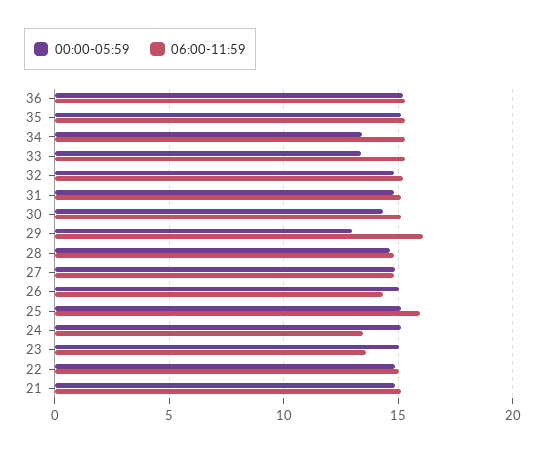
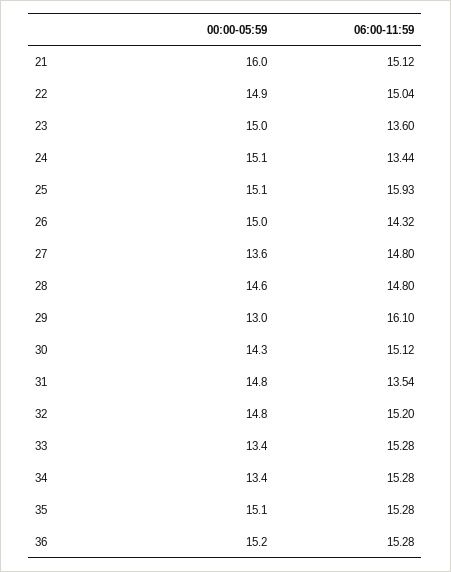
06:00-11:59, 31: 15 -> 13.54
00:00-05:59, 27: 15 -> 13.6
00:00-05:59, 21: 15 -> 16

